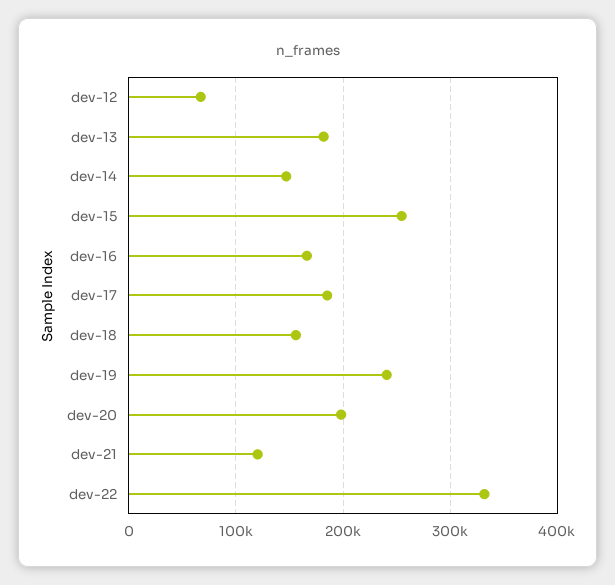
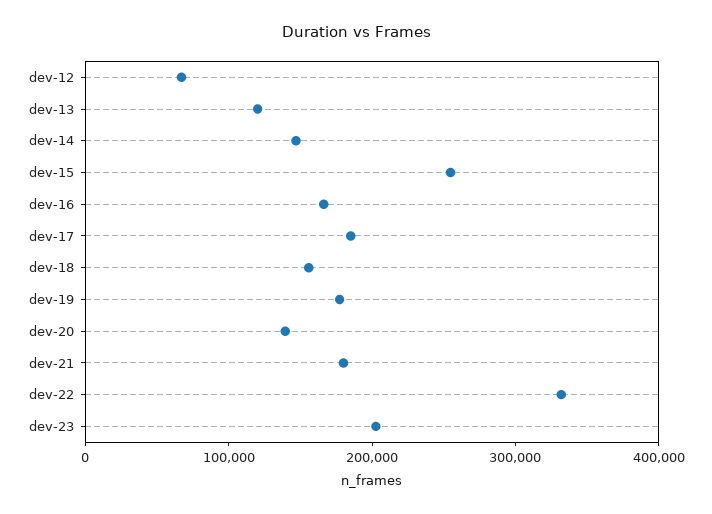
dev-13: 180000 -> 120000
dev-19: 240000 -> 180000
dev-20: 200000 -> 140000
dev-21: 120000 -> 180000
dev-23: none -> 200000

